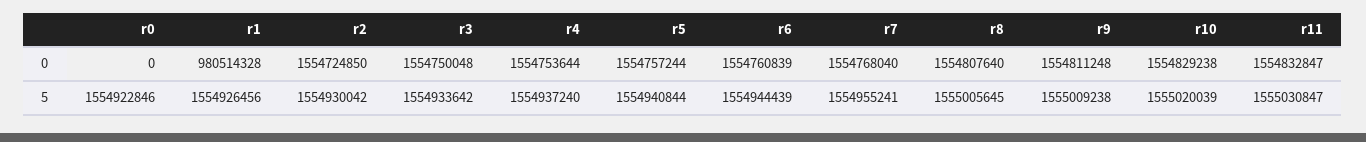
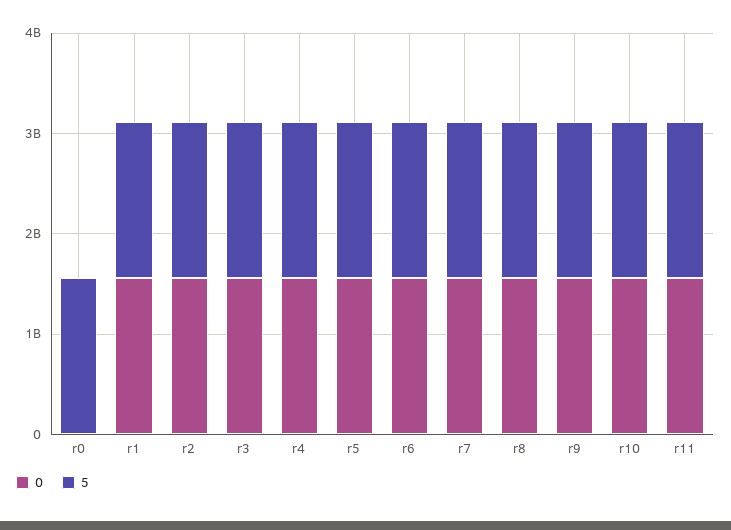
0, r1: 980514328 -> 1600000000

